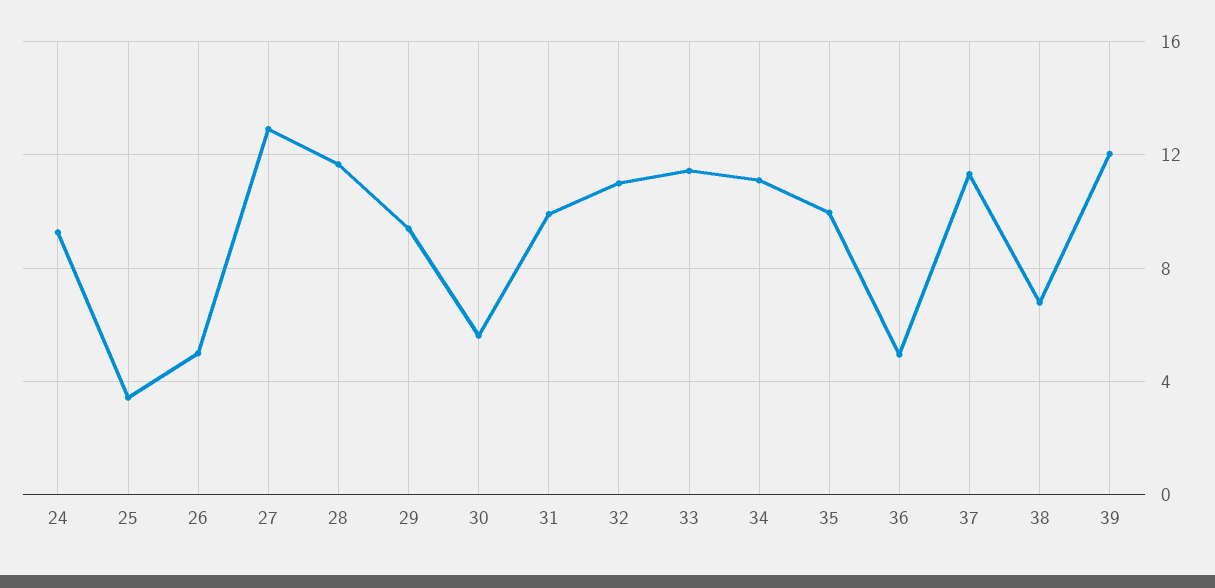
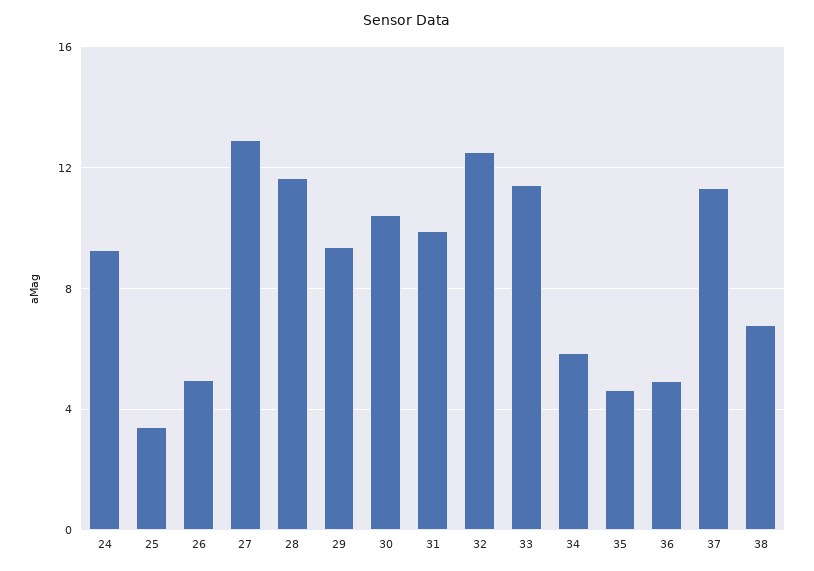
30: 5.5 -> 10.5
32: 11 -> 12.5
34: 11 -> 6
35: 10 -> 4.5
39: 12 -> none

